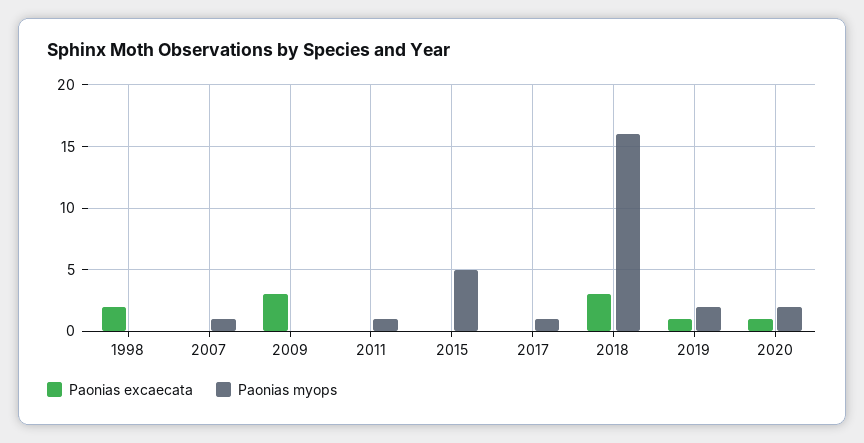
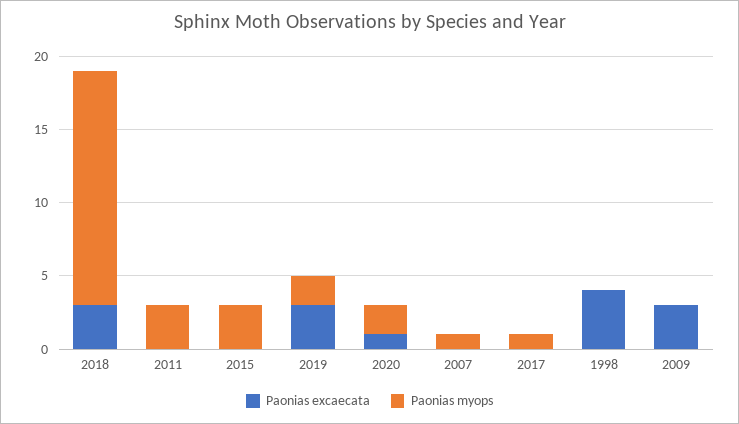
Paonias excaecata, 1998: 2 -> 4
Paonias myops, 2011: 1 -> 3
Paonias myops, 2015: 5 -> 3
Paonias excaecata, 2019: 1 -> 3

